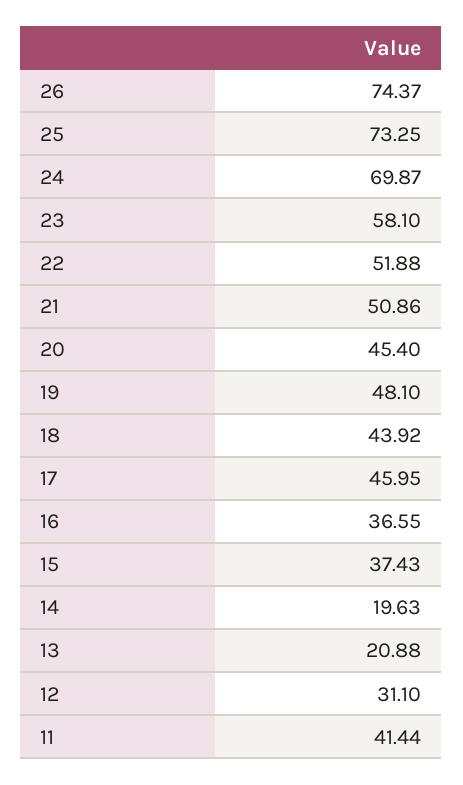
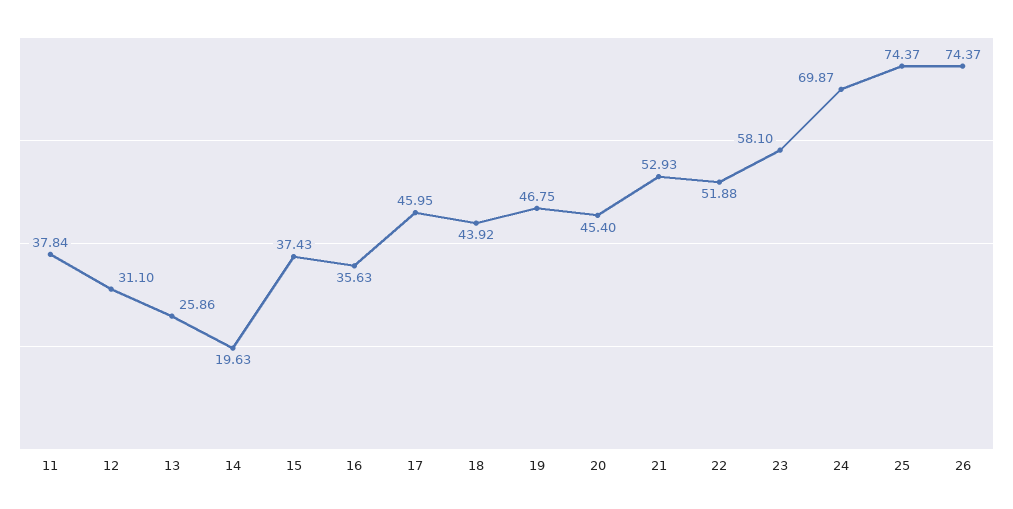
25: 73.25 -> 74.37
21: 50.86 -> 52.93
19: 48.1 -> 46.75
16: 36.55 -> 35.63
13: 20.88 -> 25.86
11: 41.44 -> 37.84

